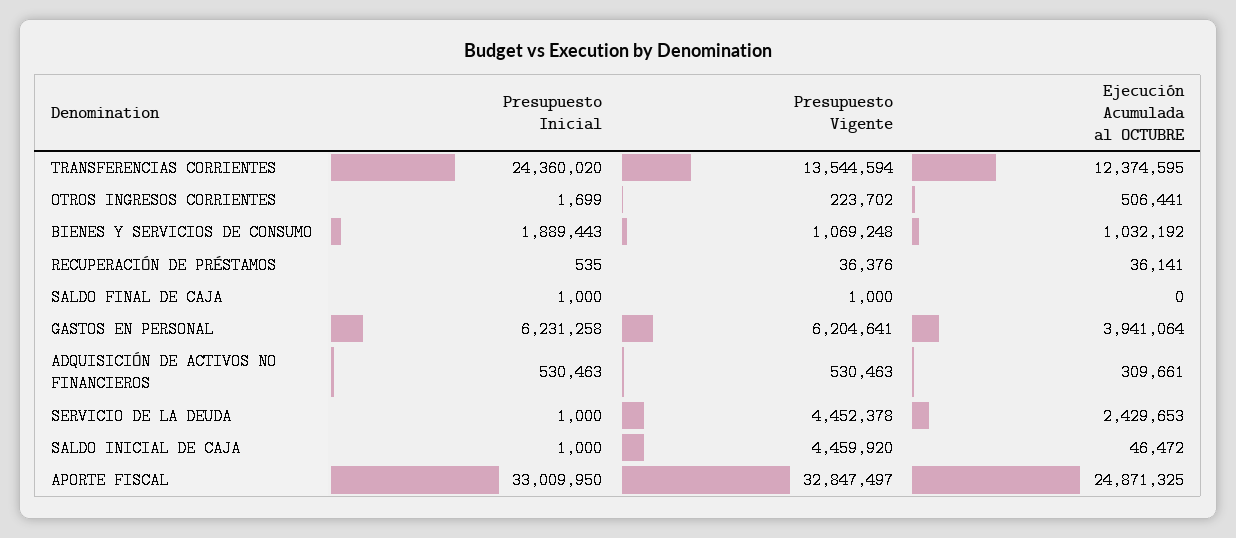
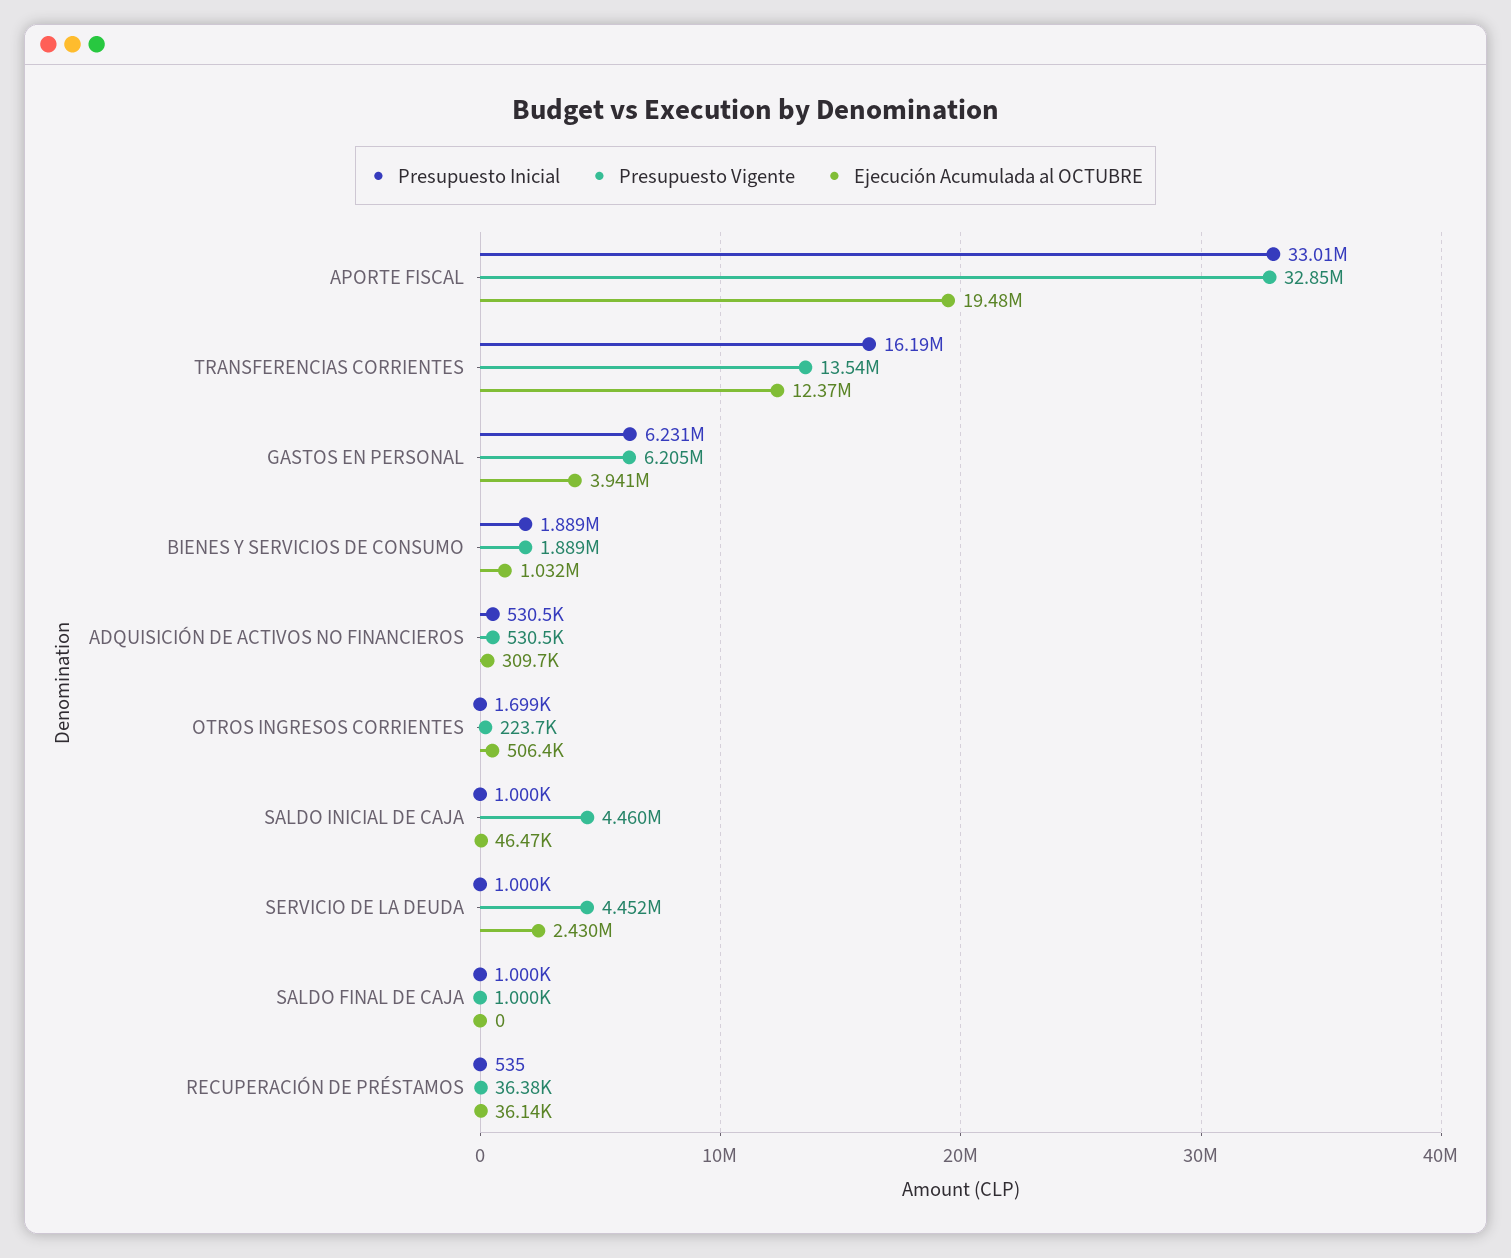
Presupuesto Inicial, TRANSFERENCIAS CORRIENTES: 24360020 -> 16190000
Presupuesto Vigente, BIENES Y SERVICIOS DE CONSUMO: 1069248 -> 1889000
Ejecución Acumulada al OCTUBRE, APORTE FISCAL: 24871325 -> 19480000

